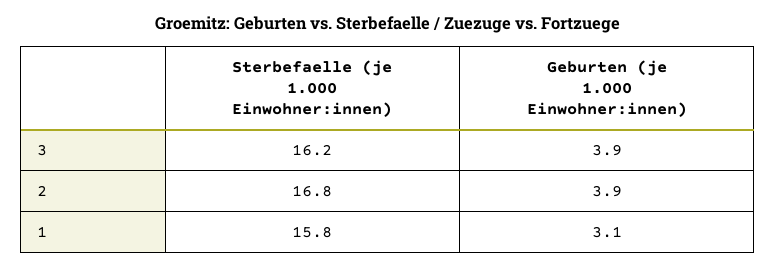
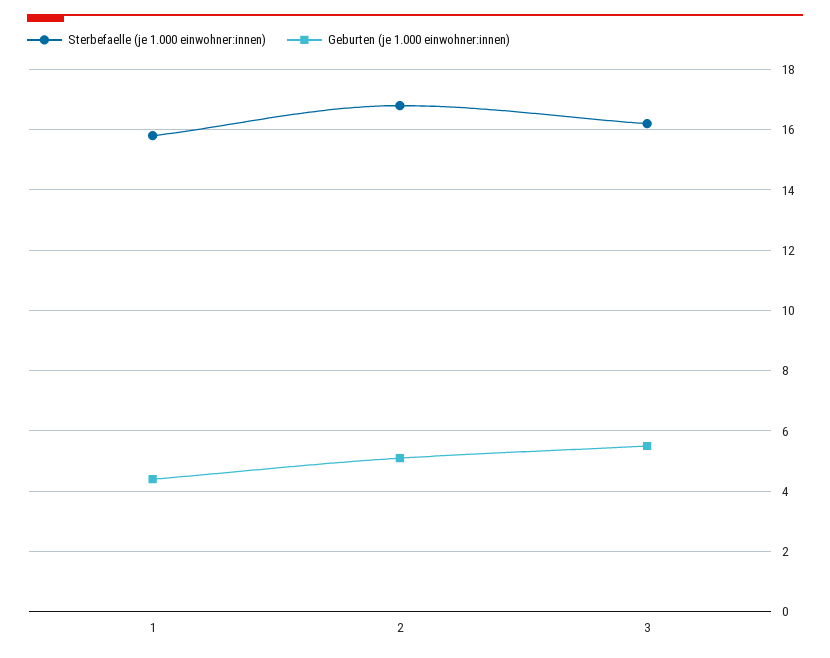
Geburten (je 1.000 Einwohner:innen), 3: 3.9 -> 5.5
Geburten (je 1.000 Einwohner:innen), 2: 3.9 -> 5
Geburten (je 1.000 Einwohner:innen), 1: 3.1 -> 4.5

